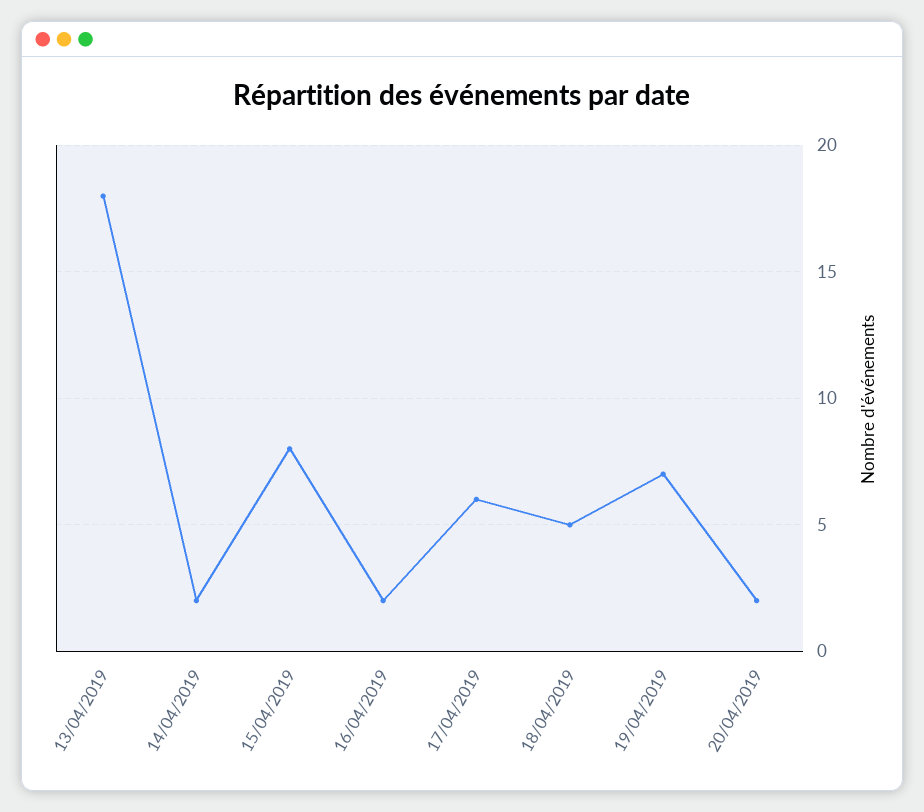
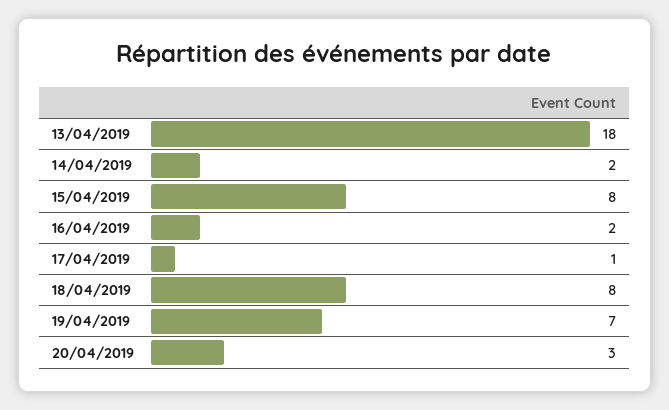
17/04/2019: 6 -> 1
18/04/2019: 5 -> 8
20/04/2019: 2 -> 3

